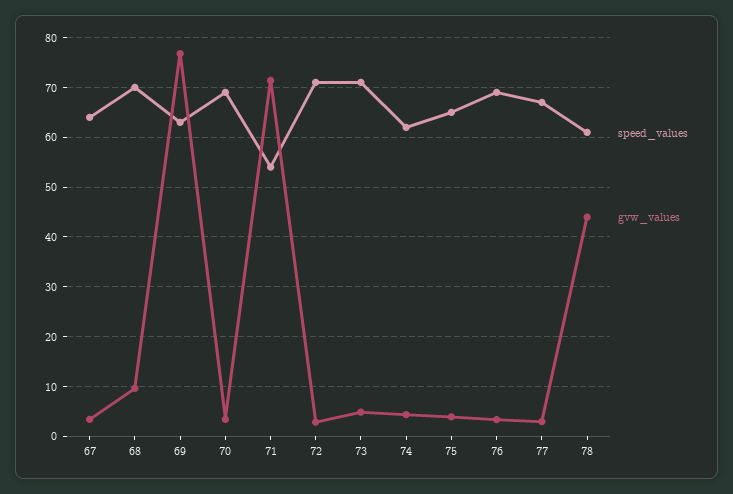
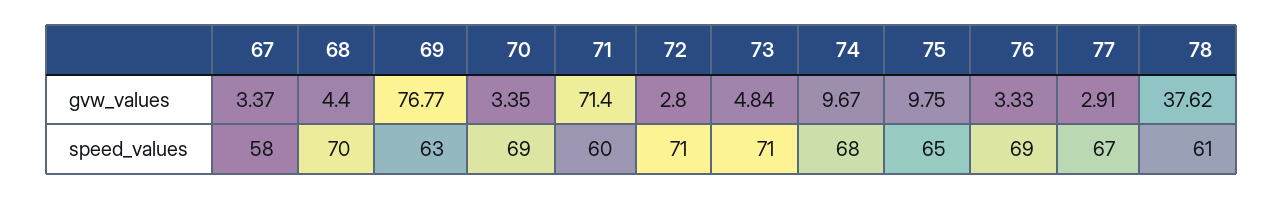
speed_values, 67: 64 -> 58
gvw_values, 68: 10 -> 4.4
speed_values, 71: 54 -> 60
speed_values, 74: 62 -> 68
gvw_values, 74: 4 -> 9.67
gvw_values, 75: 4 -> 9.75
gvw_values, 78: 44 -> 37.62

